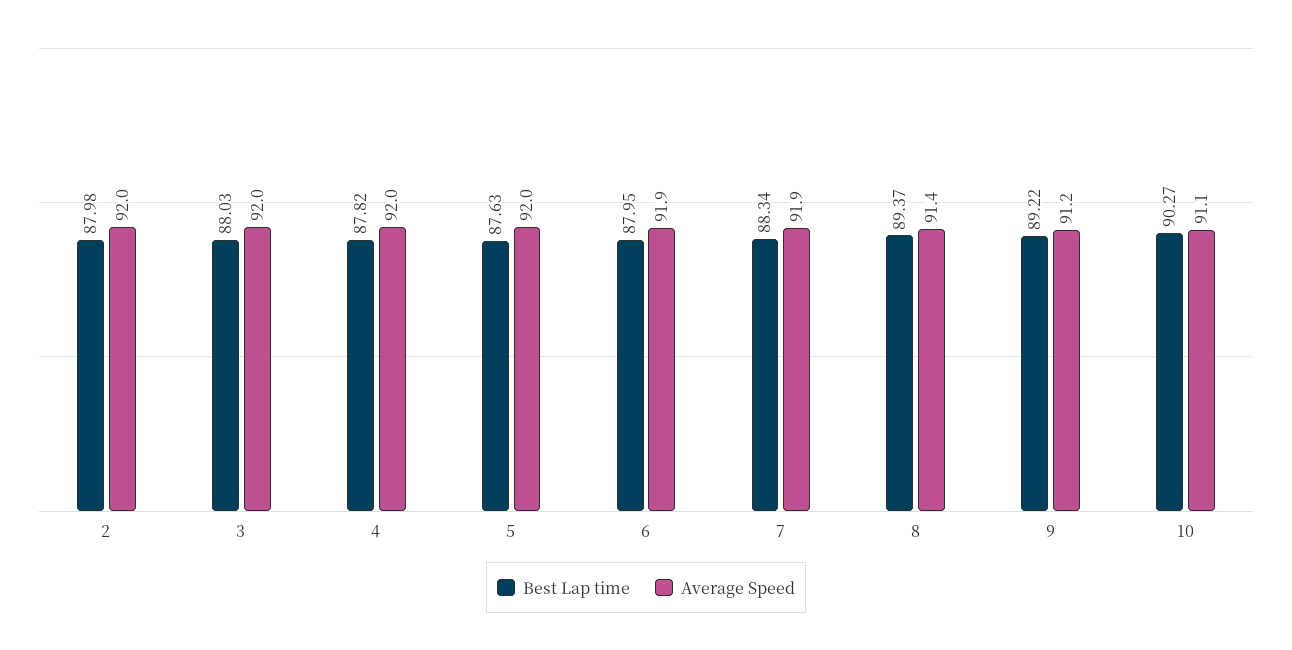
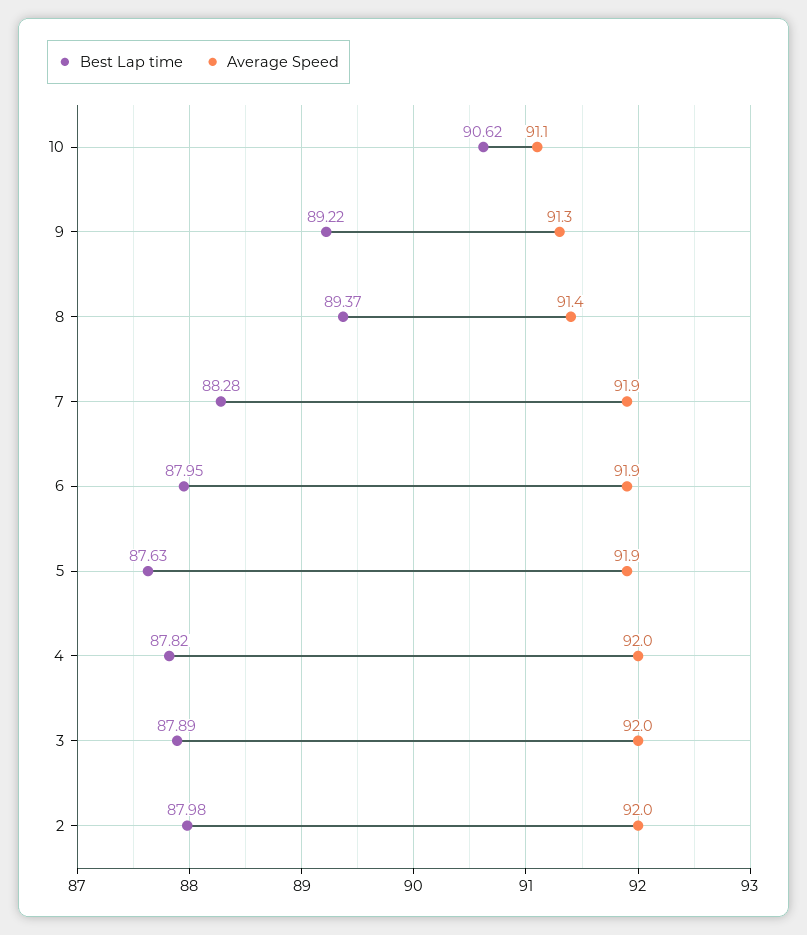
Best Lap time, 3: 88.03 -> 87.89
Average Speed, 5: 92 -> 91.9
Best Lap time, 7: 88.34 -> 88.28
Average Speed, 9: 91.2 -> 91.3
Best Lap time, 10: 90.27 -> 90.62

